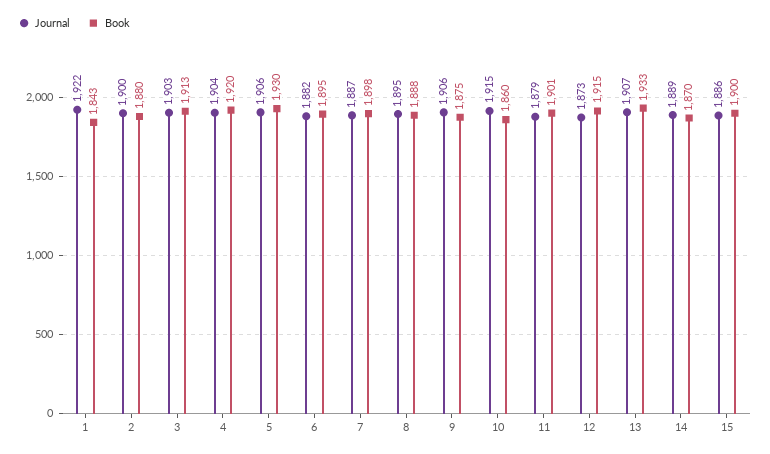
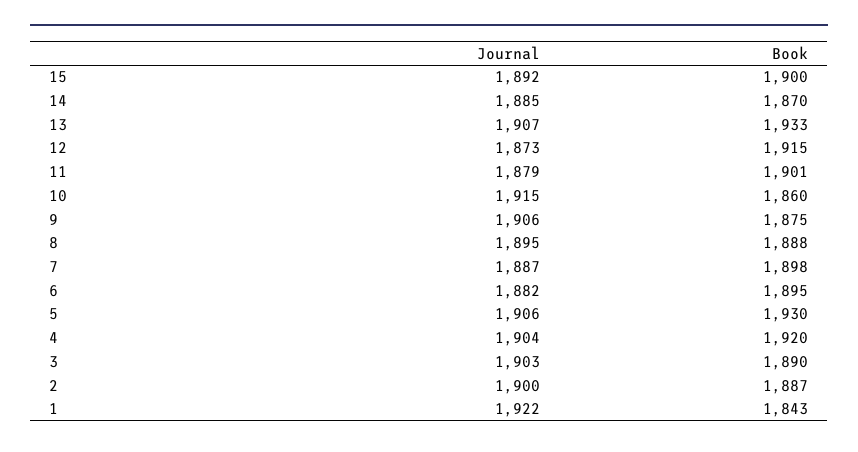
Book, 2: 1880 -> 1887
Book, 3: 1913 -> 1890
Journal, 14: 1889 -> 1885
Journal, 15: 1886 -> 1892

